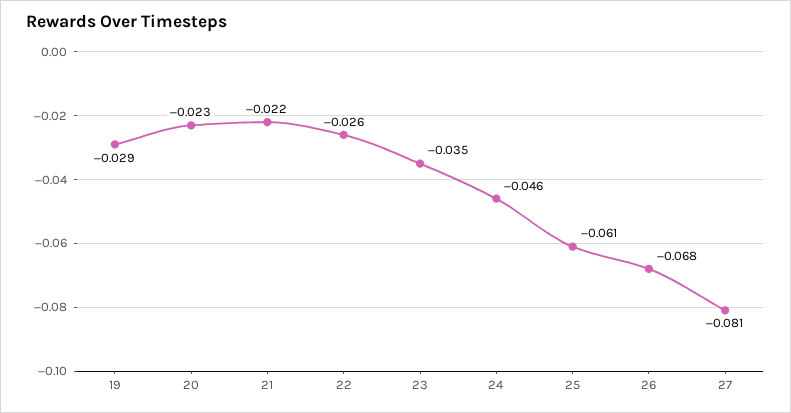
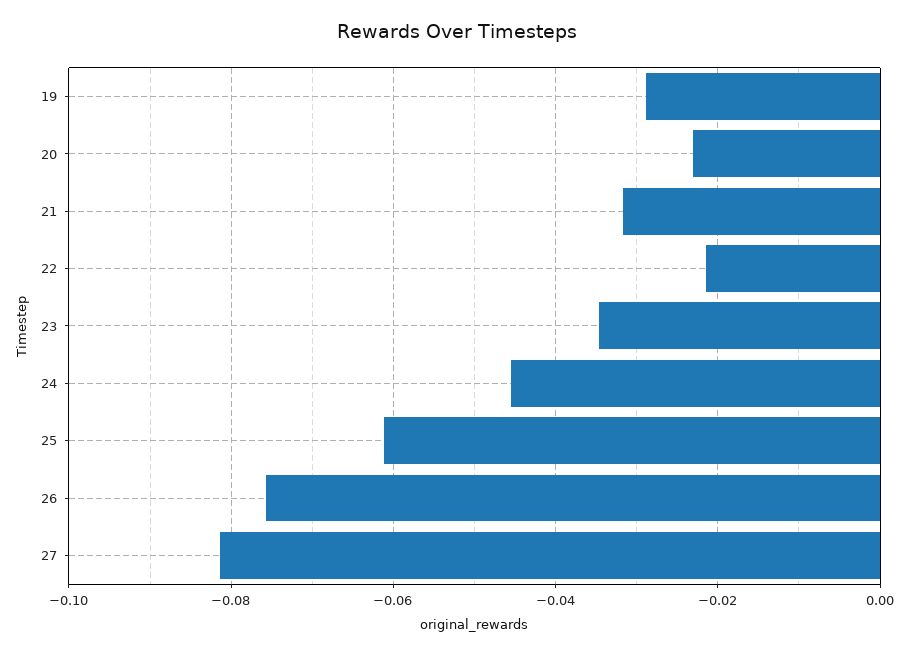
21: -0.022 -> -0.032
22: -0.026 -> -0.022
26: -0.068 -> -0.076

